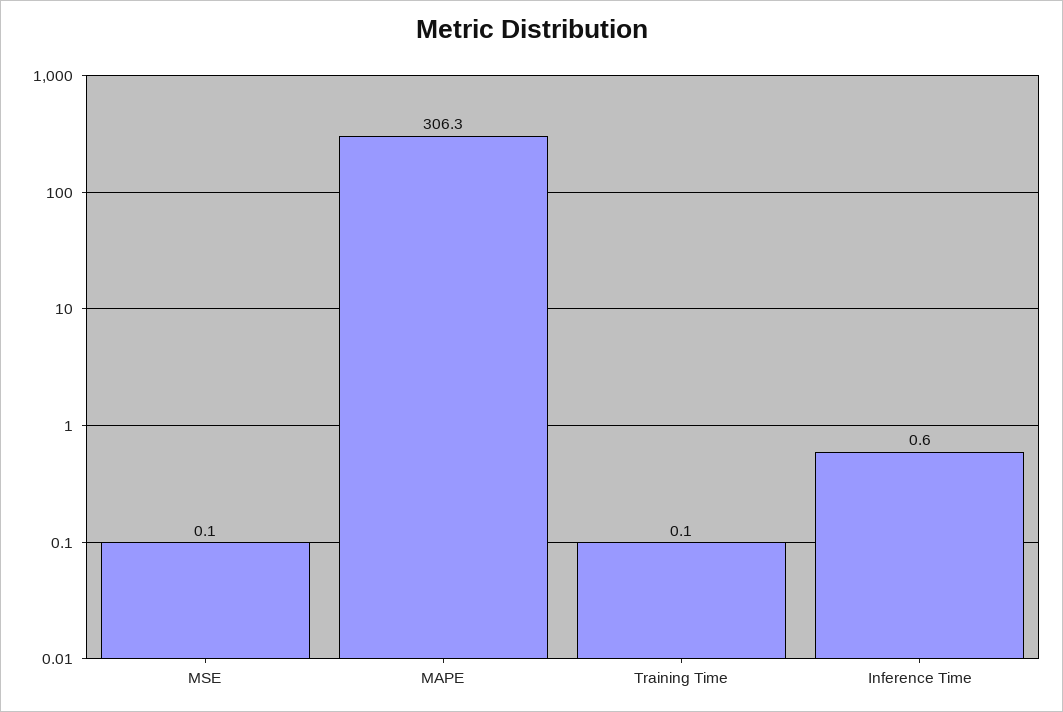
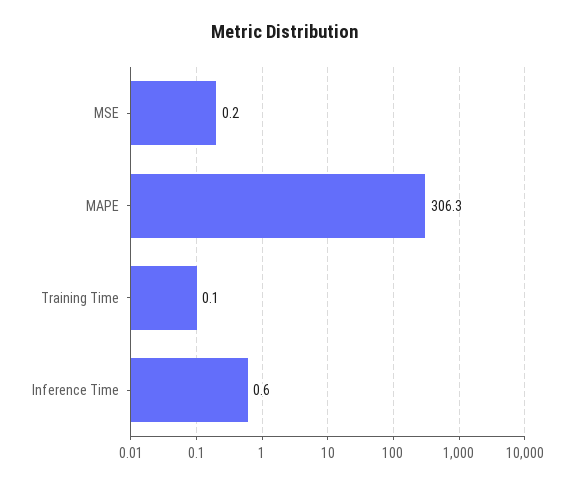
MSE: 0.1 -> 0.2

